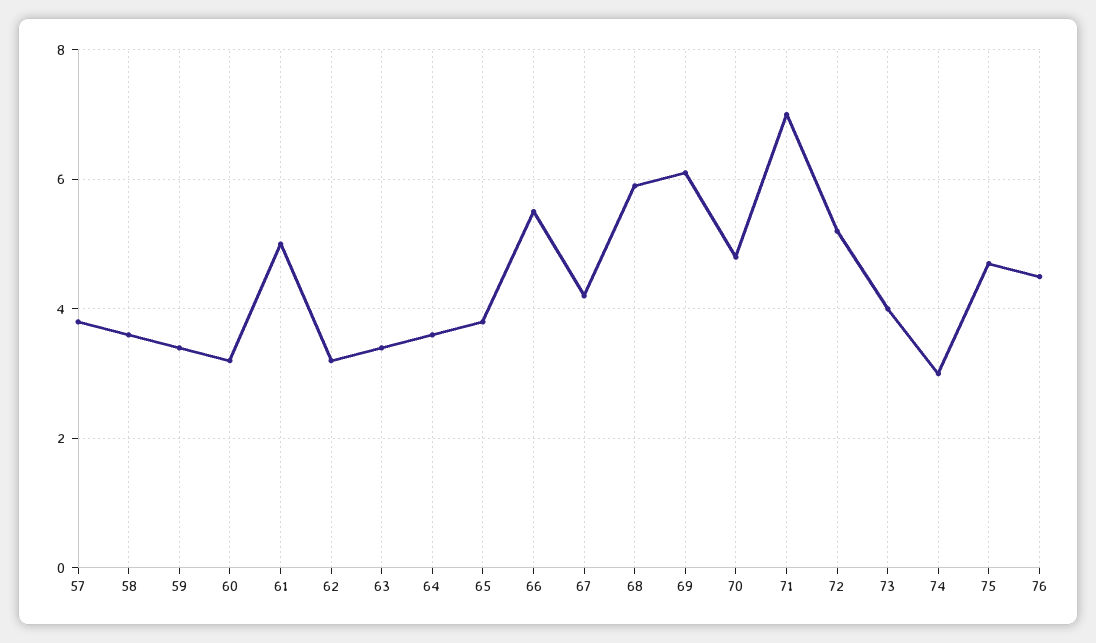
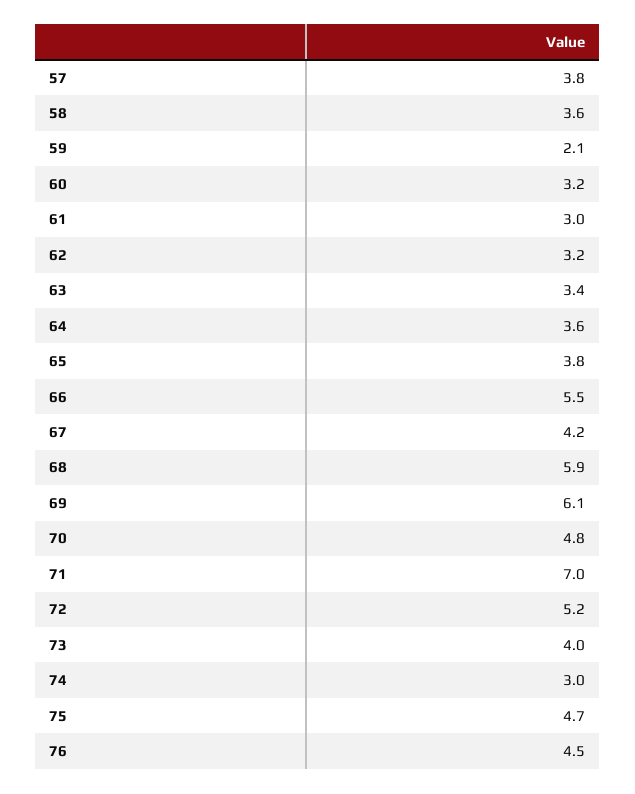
59: 3.5 -> 2.1
61: 5 -> 3

